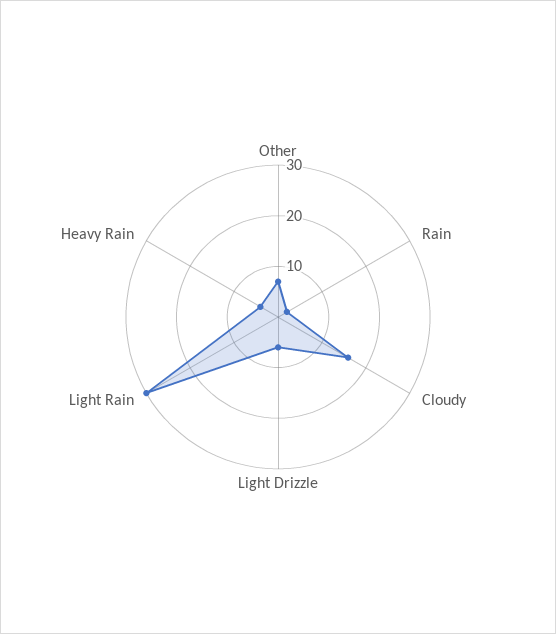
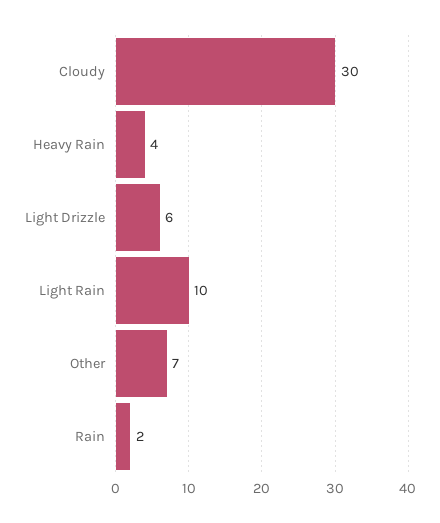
Cloudy: 15 -> 30
Light Rain: 30 -> 10

